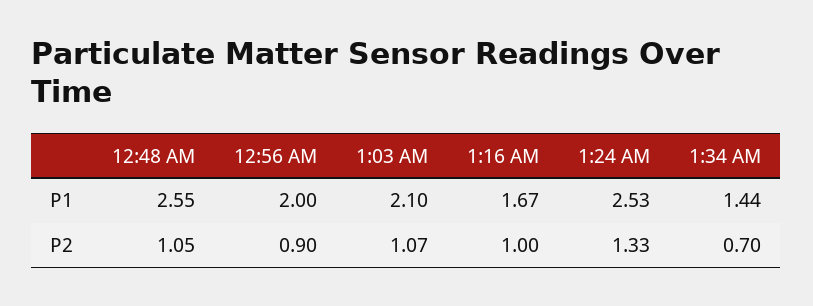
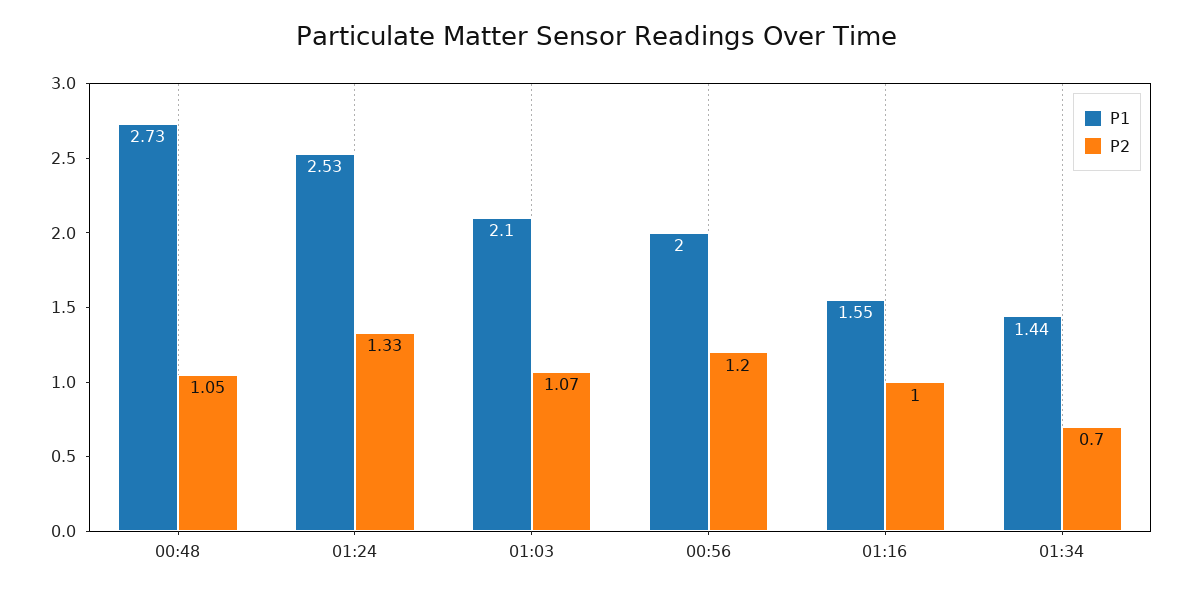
P1, 12:48 AM: 2.55 -> 2.73
P1, 1:16 AM: 1.67 -> 1.55
P2, 12:56 AM: 0.9 -> 1.2

